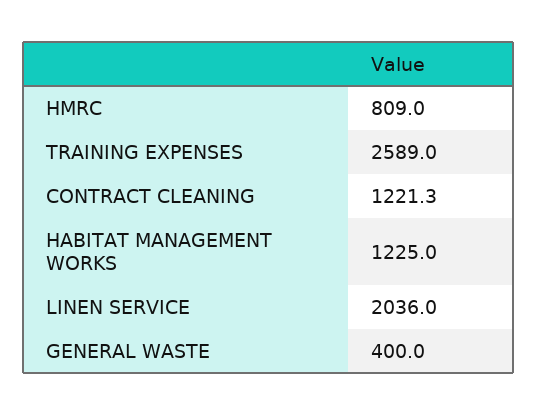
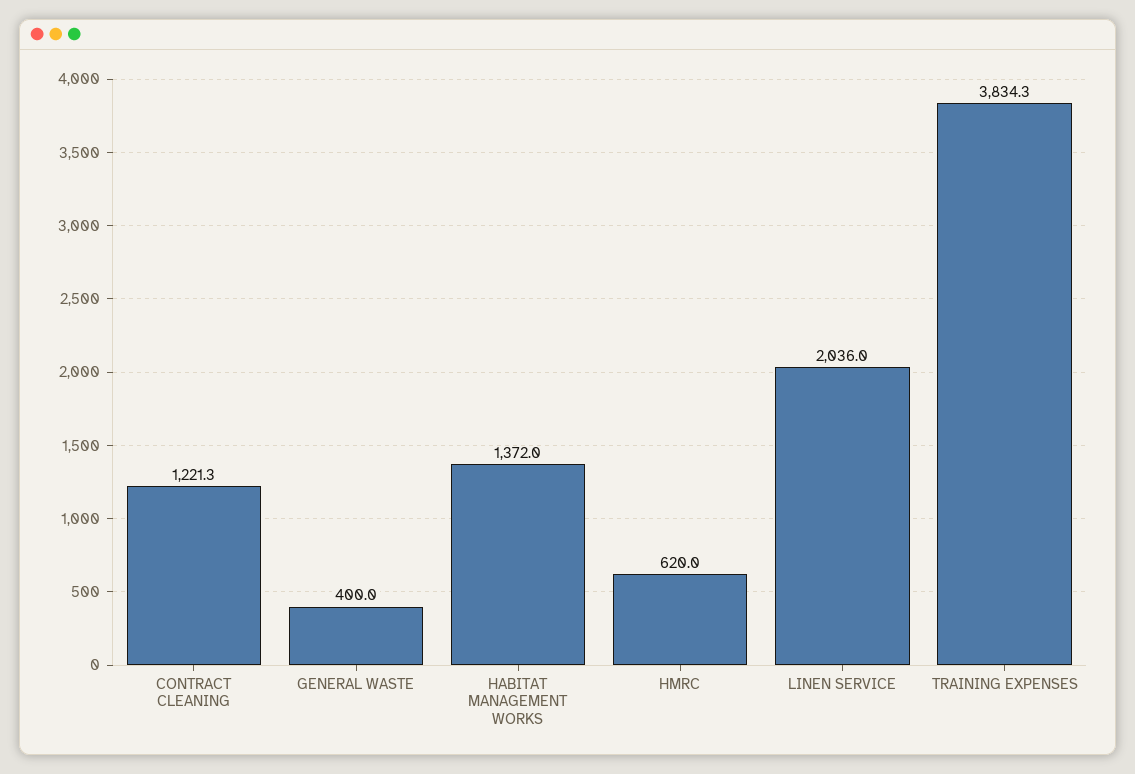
HMRC: 809 -> 620
TRAINING EXPENSES: 2589 -> 3834.3
HABITAT MANAGEMENT WORKS: 1225 -> 1372

